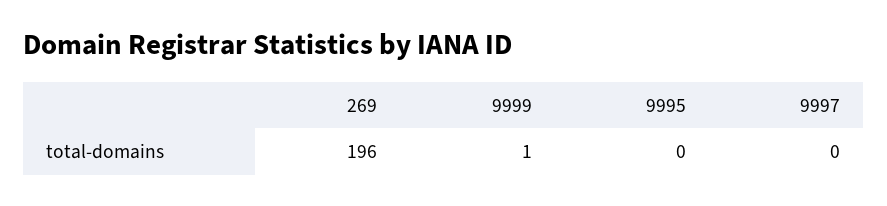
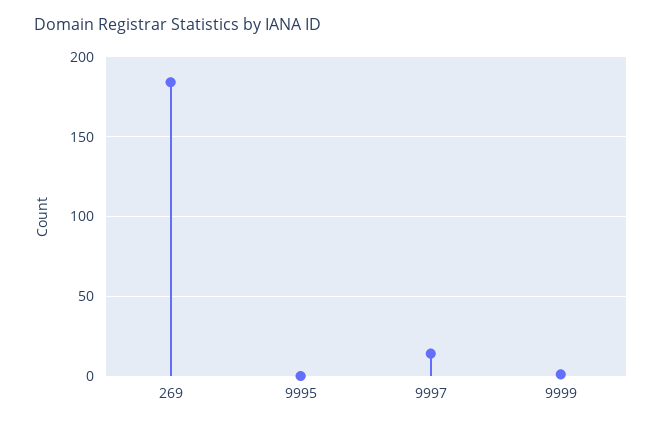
269: 196 -> 185
9997: 0 -> 15

